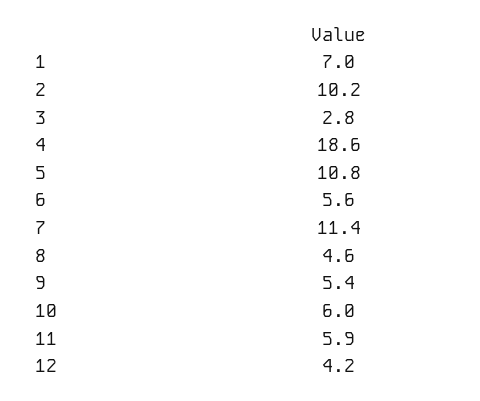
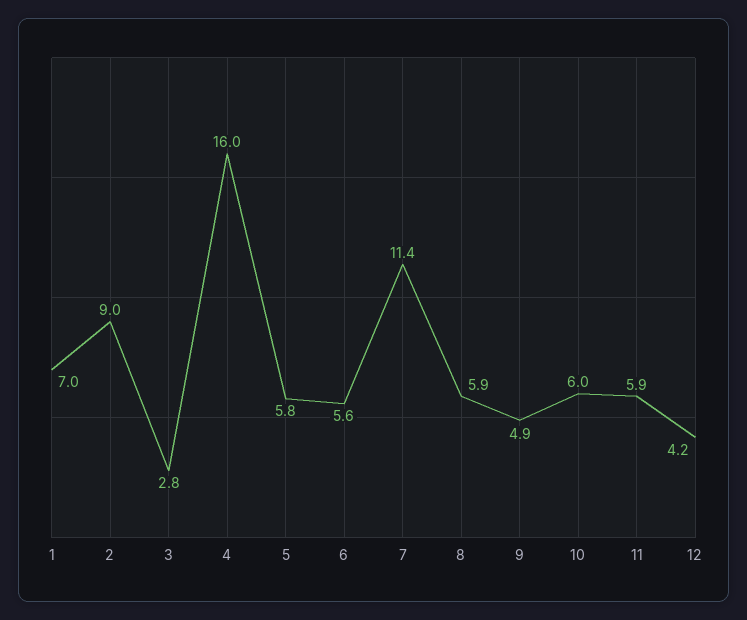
2: 10.2 -> 9
4: 18.6 -> 16
5: 10.8 -> 5.8
8: 4.6 -> 5.9
9: 5.4 -> 4.9

